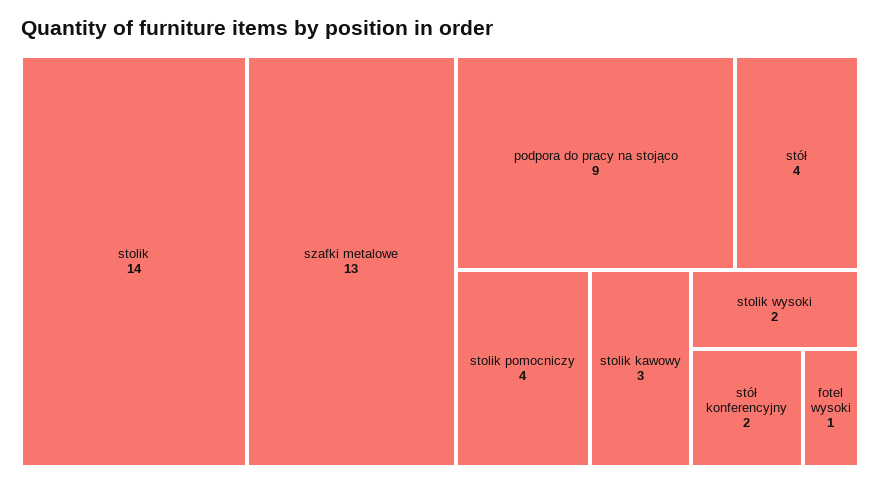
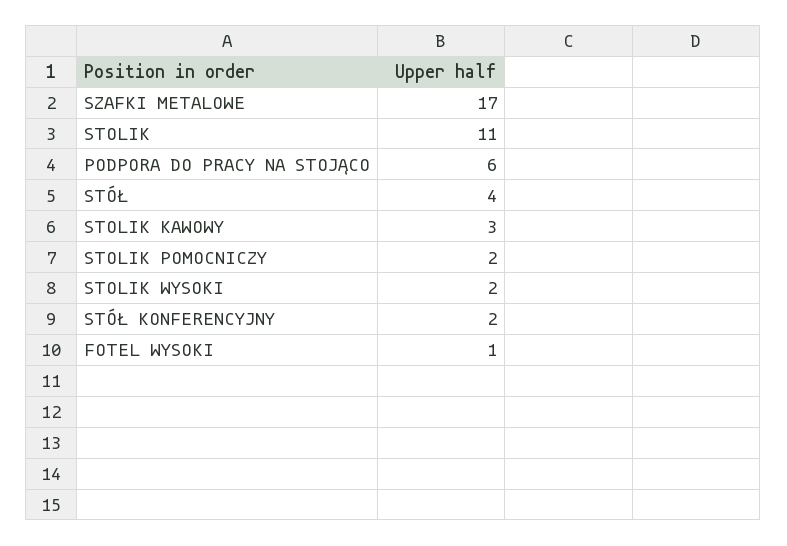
stolik: 14 -> 11
szafki metalowe: 13 -> 17
podpora do pracy na stojąco: 9 -> 6
stolik pomocniczy: 4 -> 2

